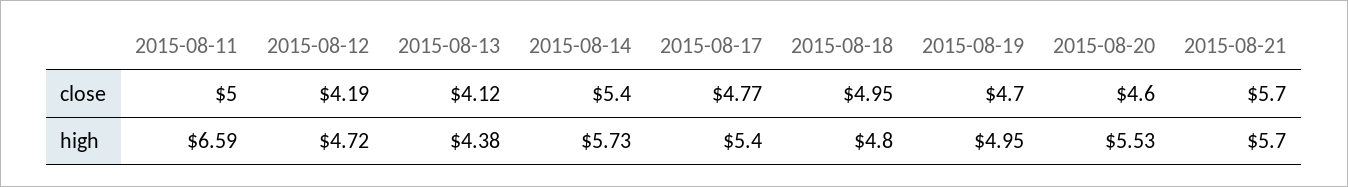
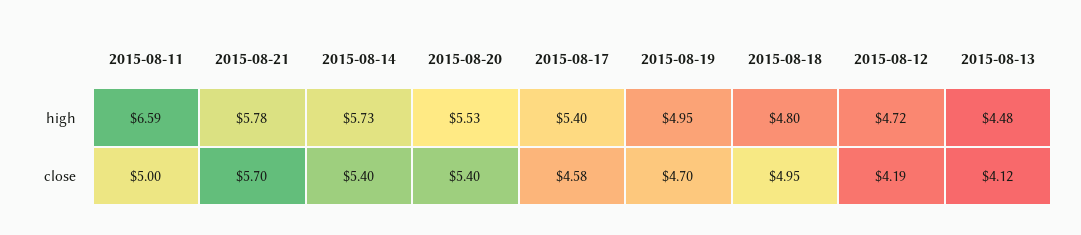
2015-08-17, close: 4.77 -> 4.58
2015-08-20, close: 4.6 -> 5.4
2015-08-13, high: 4.38 -> 4.48
2015-08-21, high: 5.7 -> 5.78

